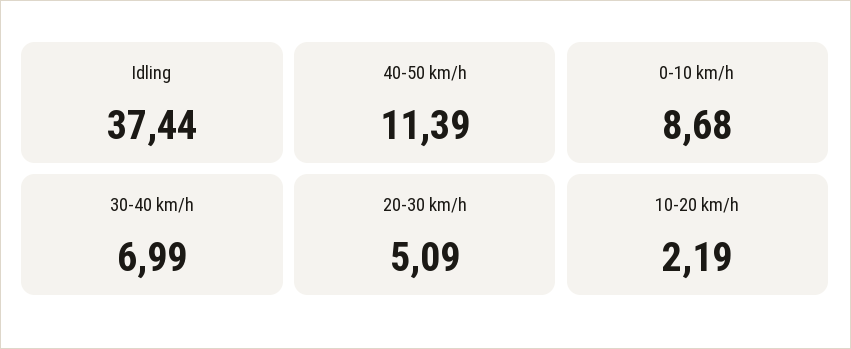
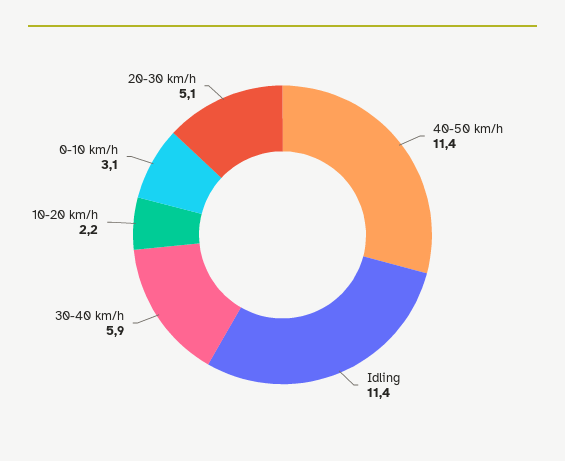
Idling: 37.44 -> 11.4
0-10 km/h: 8.68 -> 3.1
30-40 km/h: 6.99 -> 5.9

